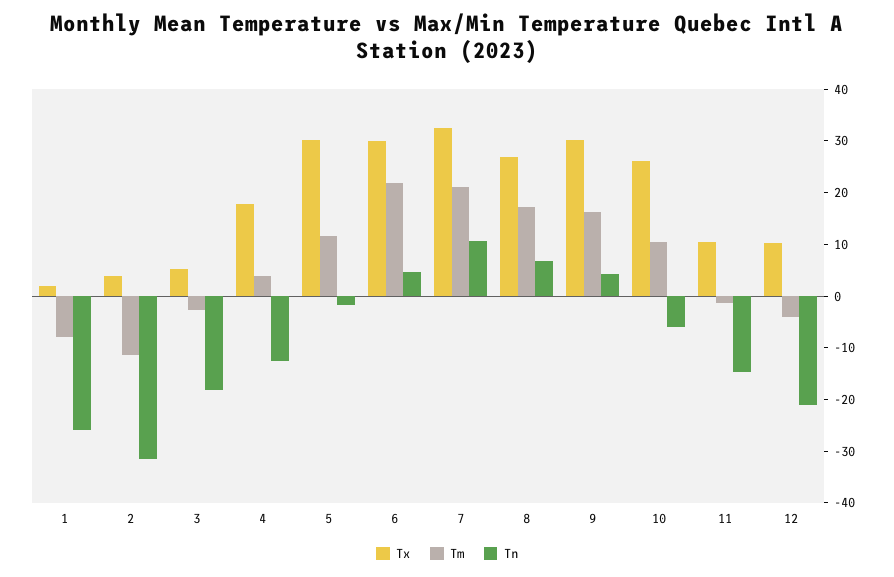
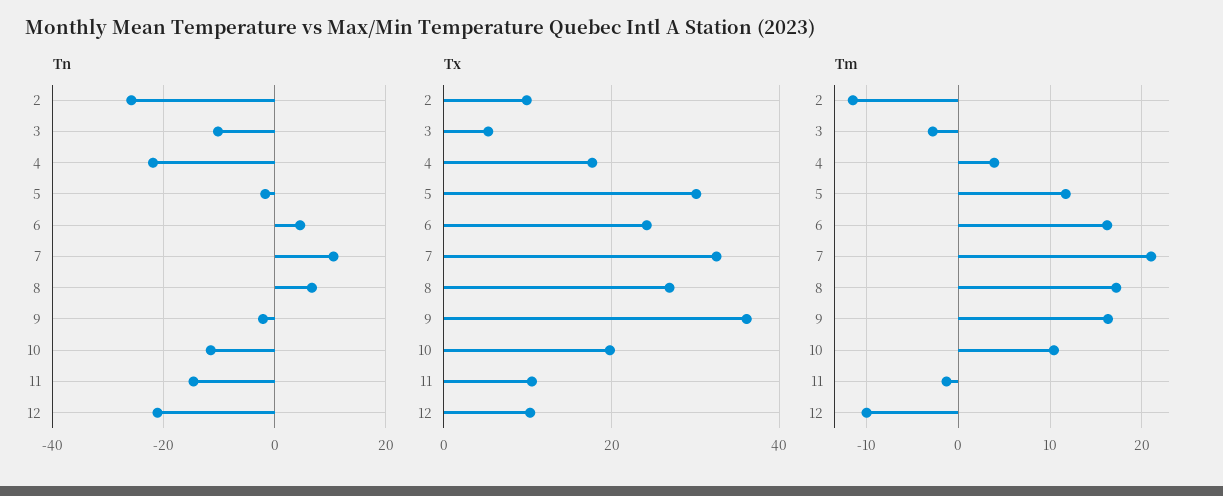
Tx, 1: 2 -> none
Tm, 1: -8 -> none
Tn, 1: -26 -> none
Tx, 2: 4 -> 10
Tn, 2: -32 -> -26
Tn, 3: -18 -> -10
Tn, 4: -12 -> -22
Tx, 6: 30 -> 24
Tm, 6: 22 -> 16
Tx, 9: 30 -> 36
Tn, 9: 4 -> -2
Tx, 10: 26 -> 20
Tn, 10: -6 -> -12
Tm, 12: -4 -> -10

